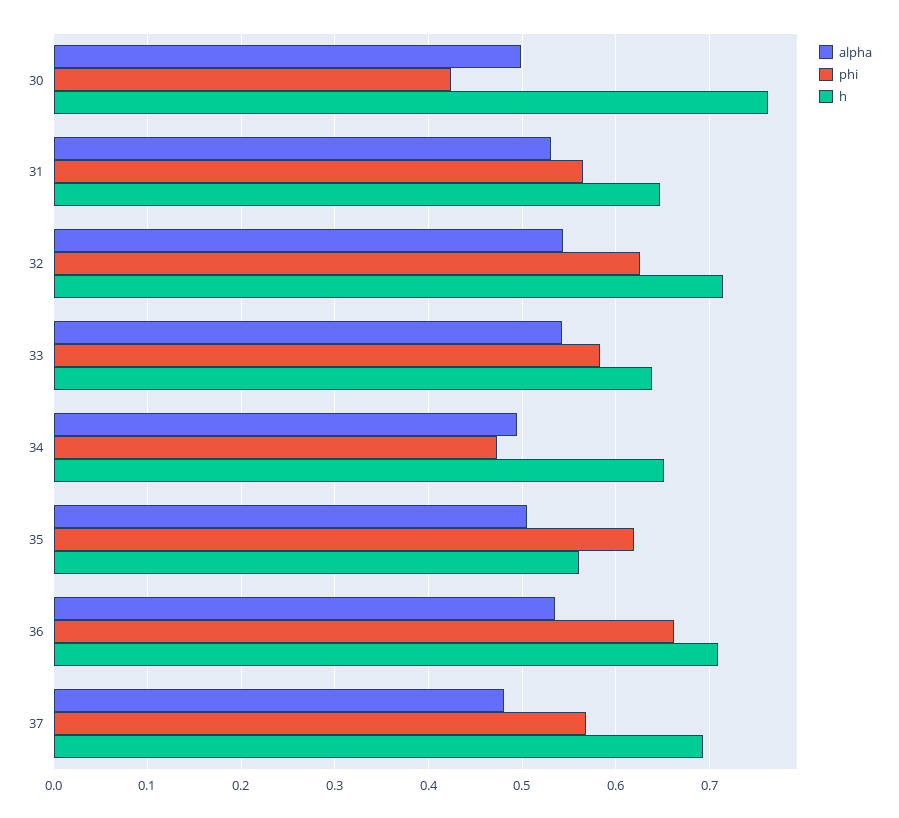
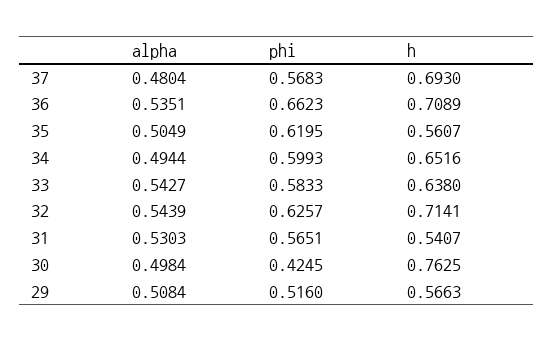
h, 31: 0.65 -> 0.5407
phi, 34: 0.47 -> 0.5993
alpha, 29: none -> 0.5084
phi, 29: none -> 0.516
h, 29: none -> 0.5663

